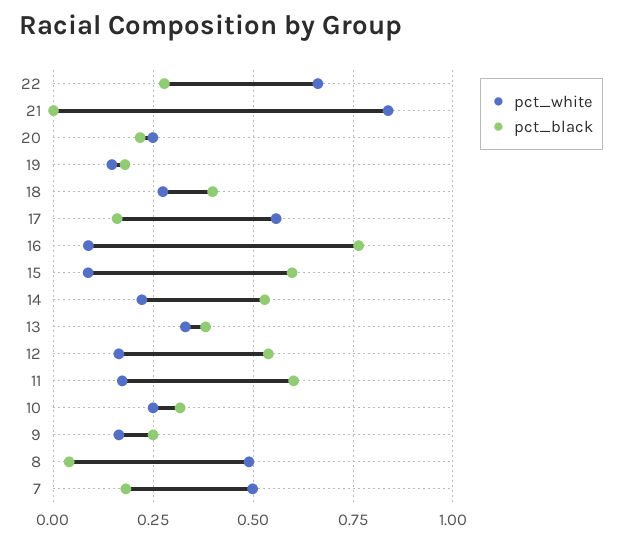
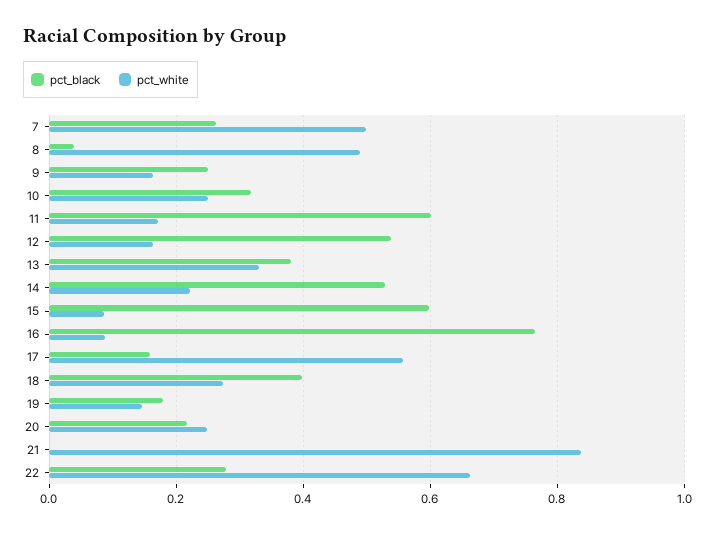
pct_black, 7: 0.175 -> 0.26

